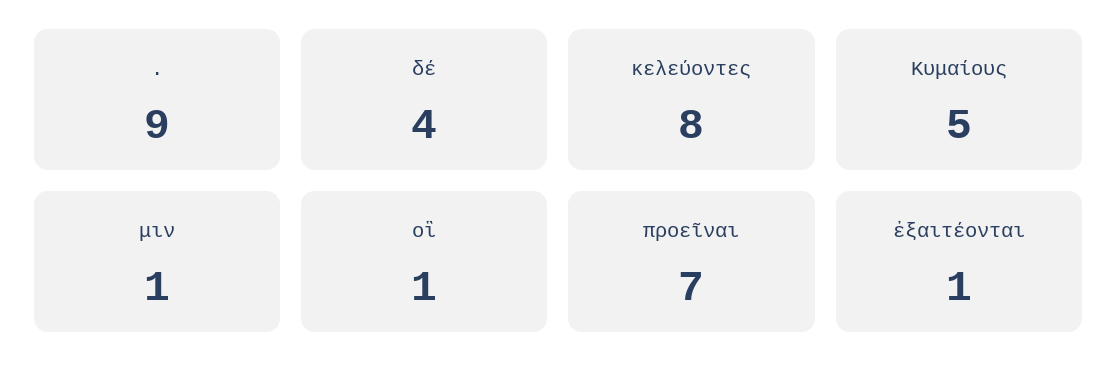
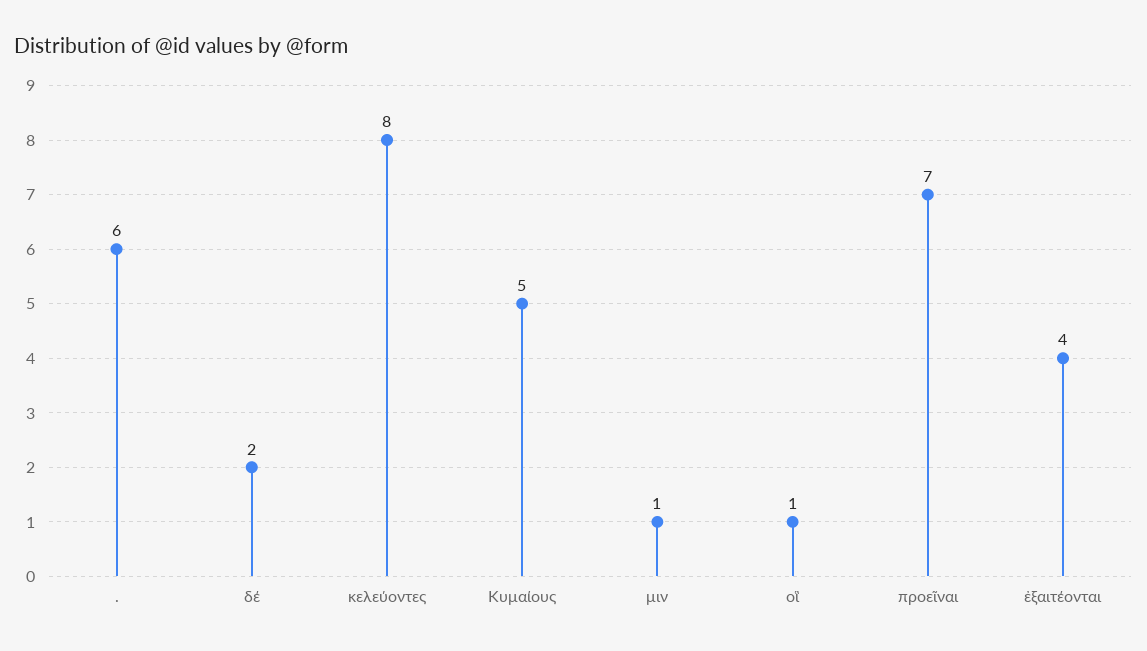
.: 9 -> 6
δέ: 4 -> 2
ἐξαιτέονται: 1 -> 4

